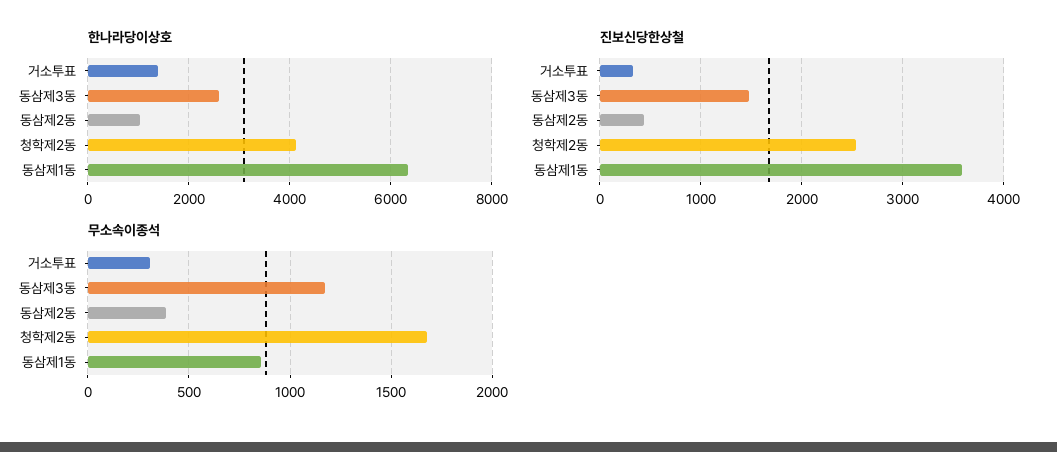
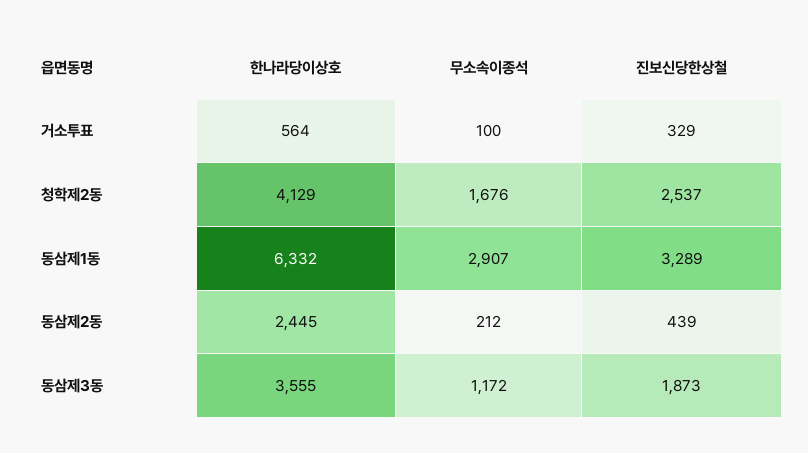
한나라당이상호, 거소투표: 1400 -> 564
한나라당이상호, 동삼제3동: 2600 -> 3555
한나라당이상호, 동삼제2동: 1000 -> 2445
진보신당한상철, 동삼제3동: 1500 -> 1873
진보신당한상철, 동삼제1동: 3600 -> 3289
무소속이종석, 거소투표: 300 -> 100
무소속이종석, 동삼제2동: 400 -> 212
무소속이종석, 동삼제1동: 850 -> 2907

